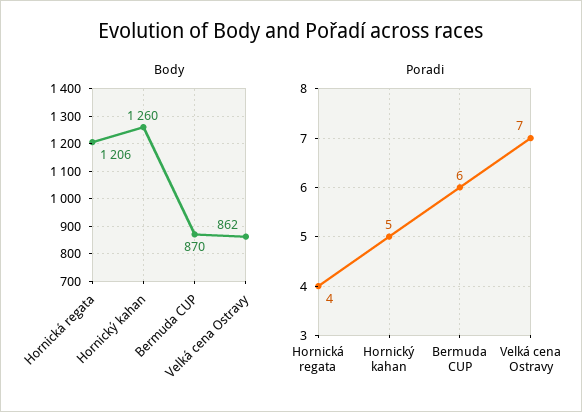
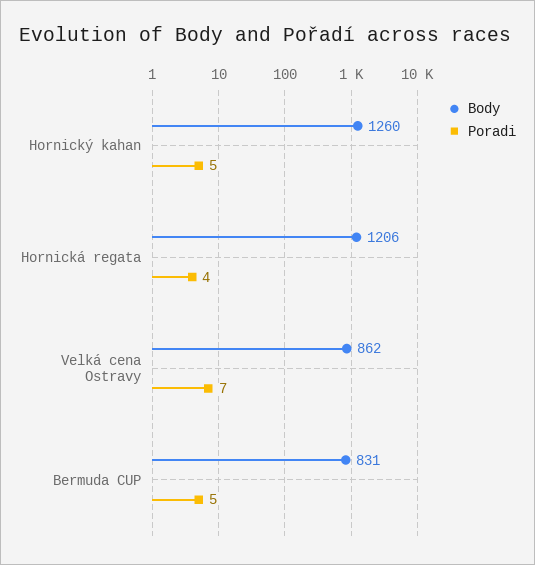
Body, Bermuda CUP: 870 -> 831
Poradi, Bermuda CUP: 6 -> 5

